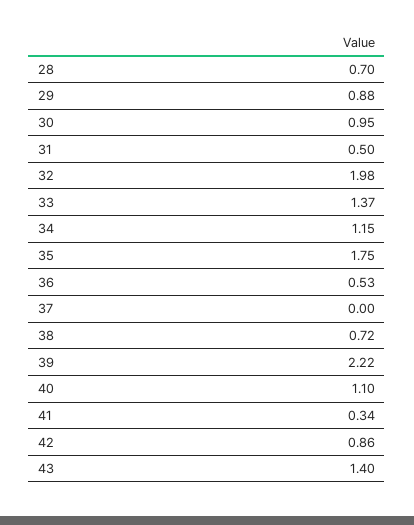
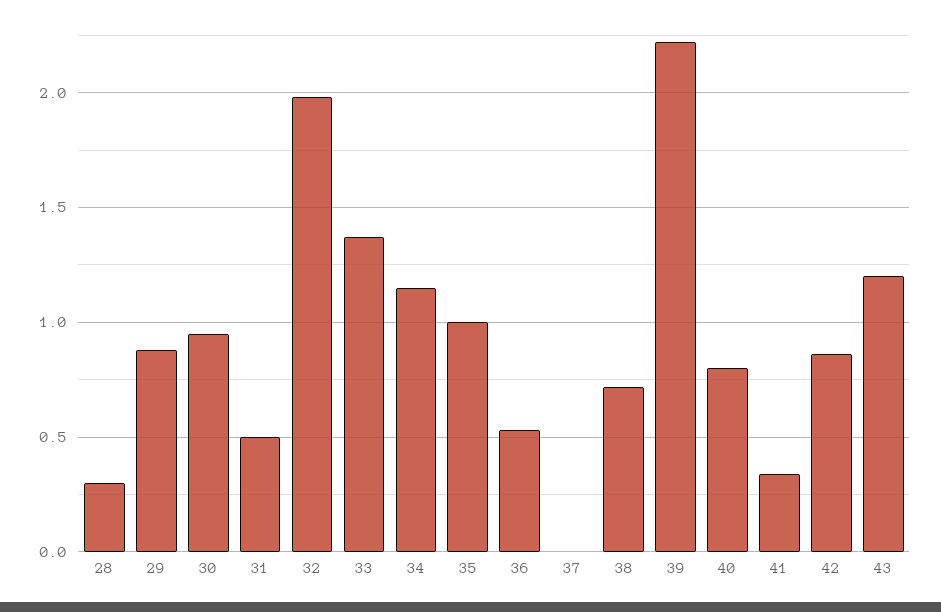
28: 0.7 -> 0.3
35: 1.75 -> 1
40: 1.1 -> 0.8
43: 1.4 -> 1.2

